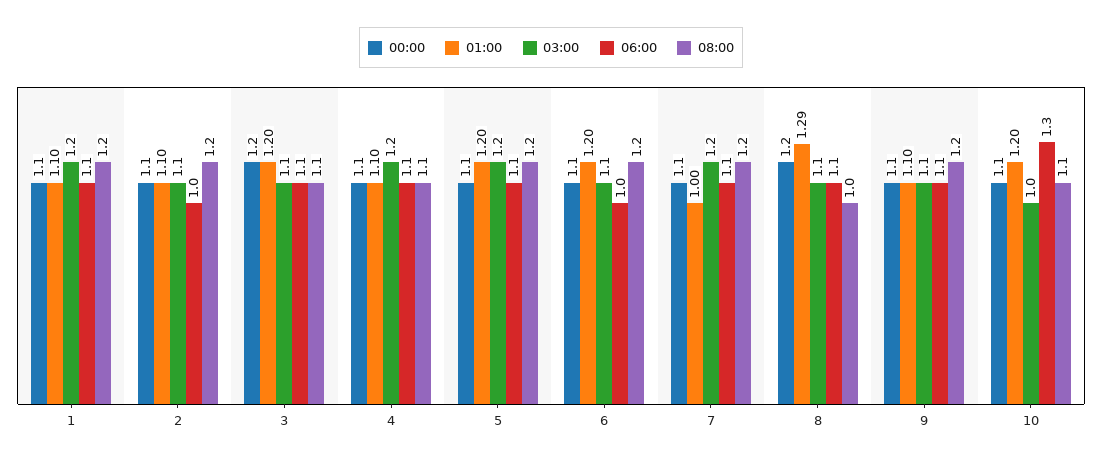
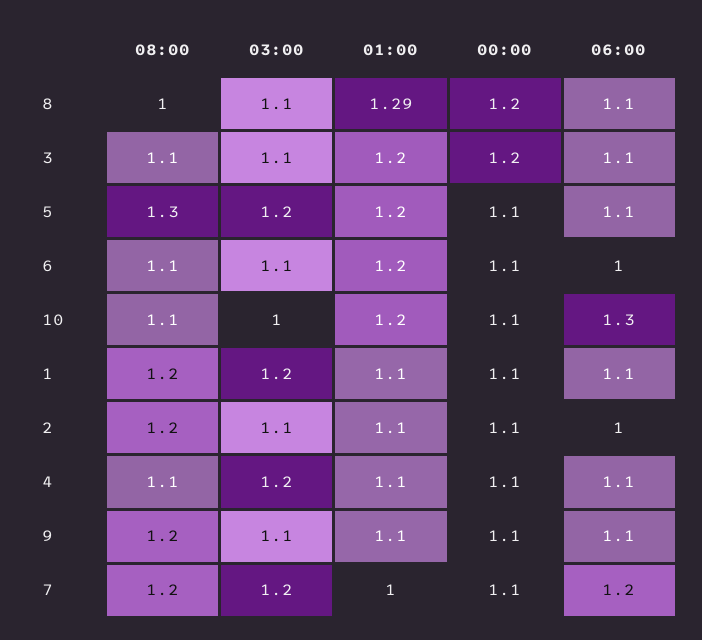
08:00, 5: 1.2 -> 1.3
08:00, 6: 1.2 -> 1.1
06:00, 7: 1.1 -> 1.2

